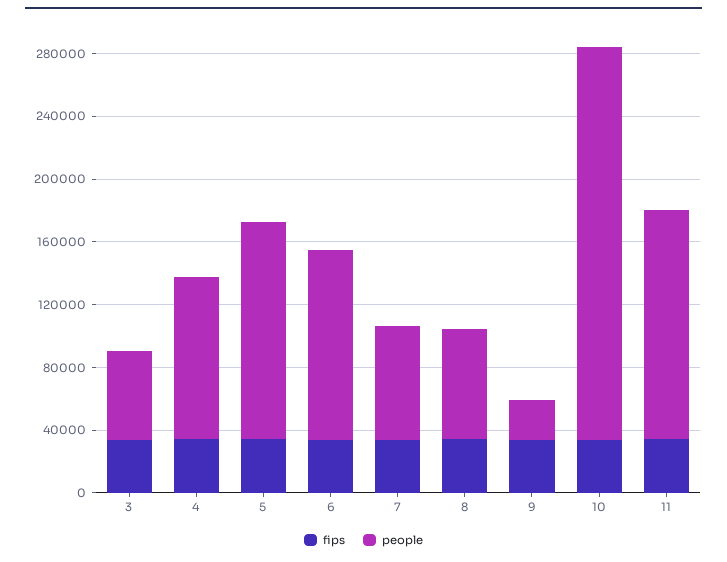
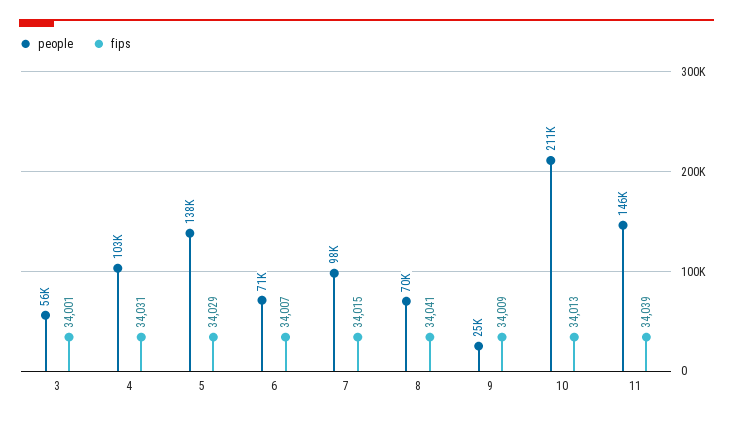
people, 6: 120000 -> 71000
people, 7: 70000 -> 98000
people, 10: 250000 -> 211000

